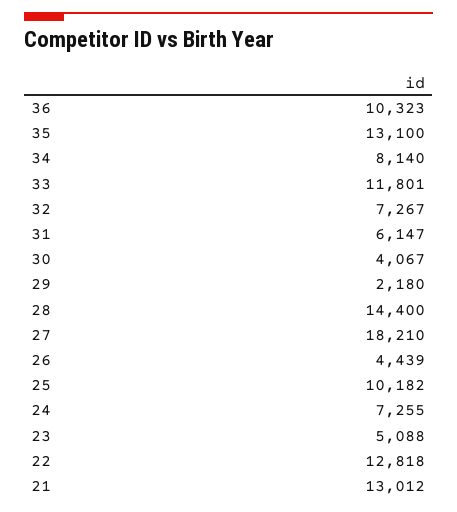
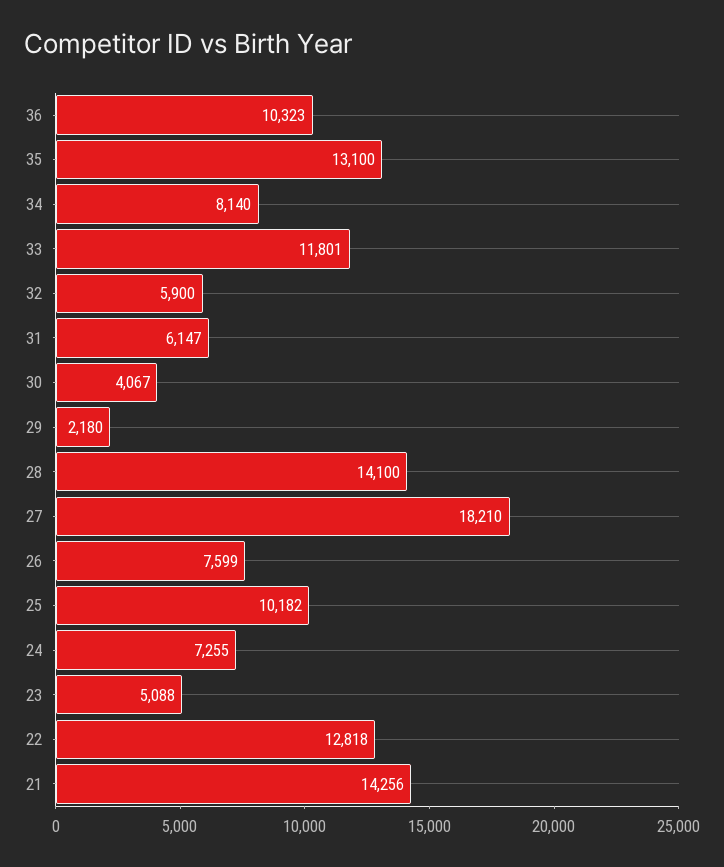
32: 7267 -> 5900
28: 14400 -> 14100
26: 4439 -> 7599
21: 13012 -> 14256

